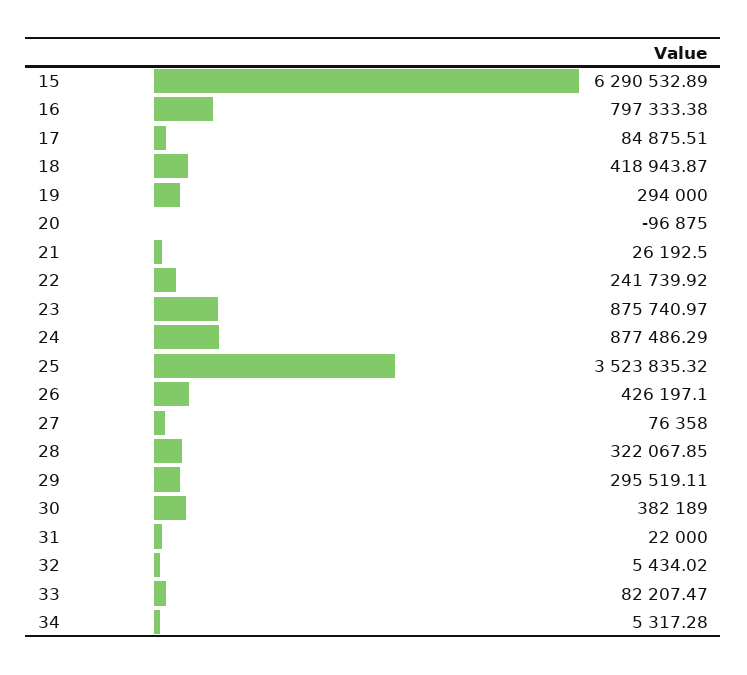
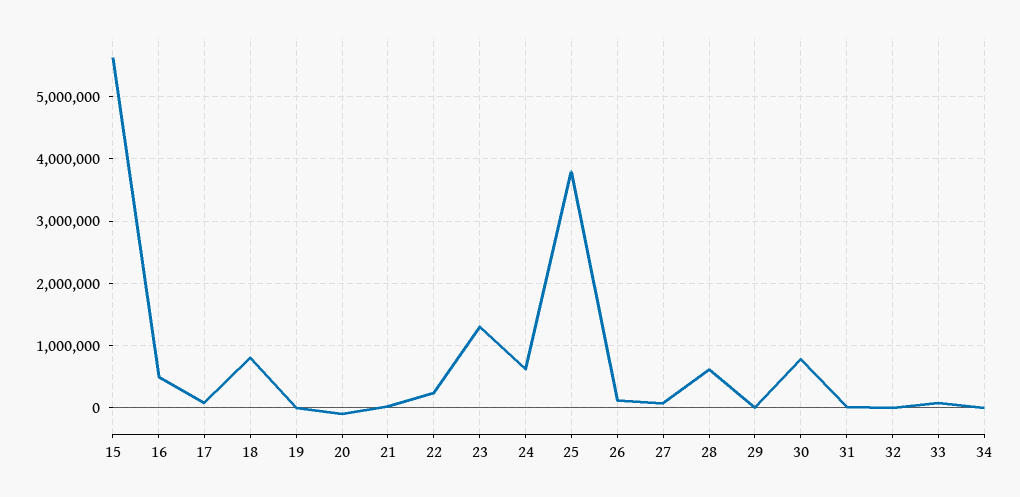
15: 6290532.89 -> 5600000
16: 797333.38 -> 500000
18: 418943.87 -> 800000
19: 294000 -> 0
23: 875740.97 -> 1300000
24: 877486.29 -> 600000
25: 3523835.32 -> 3800000
26: 426197.1 -> 100000
28: 322067.85 -> 600000
29: 295519.11 -> 0
30: 382189 -> 800000

